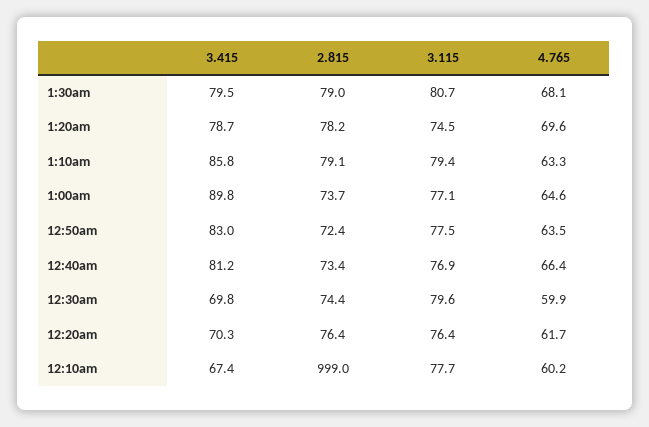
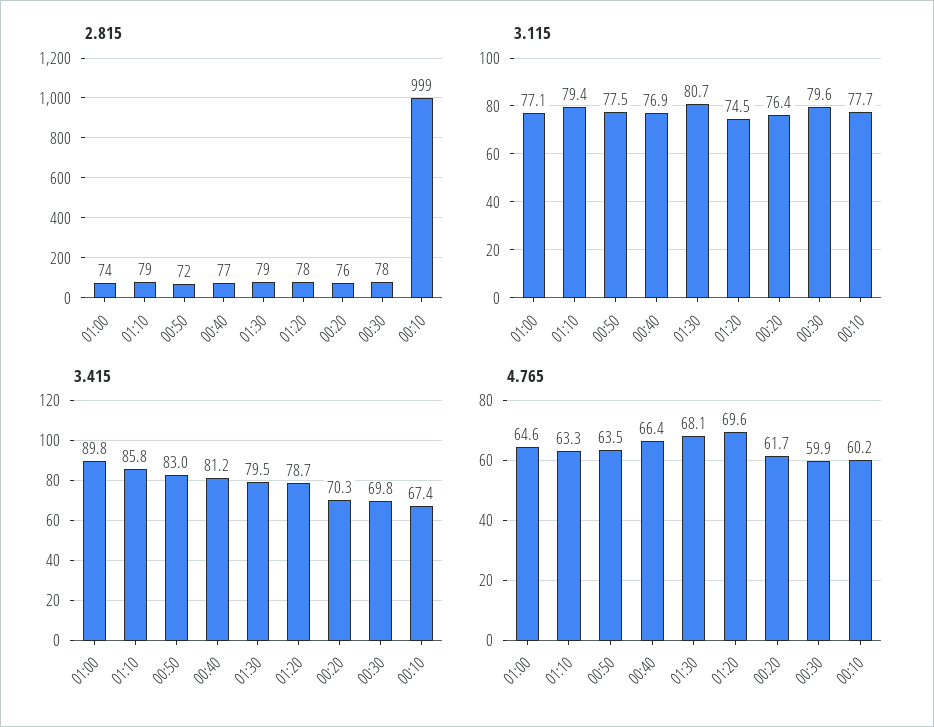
2.815, 12:40am: 73.4 -> 77
2.815, 12:30am: 74.4 -> 78

